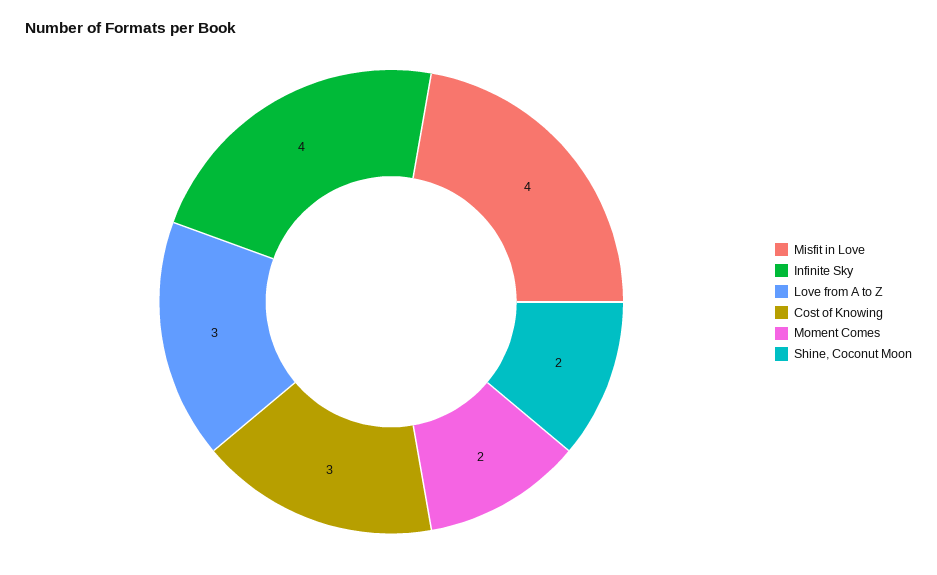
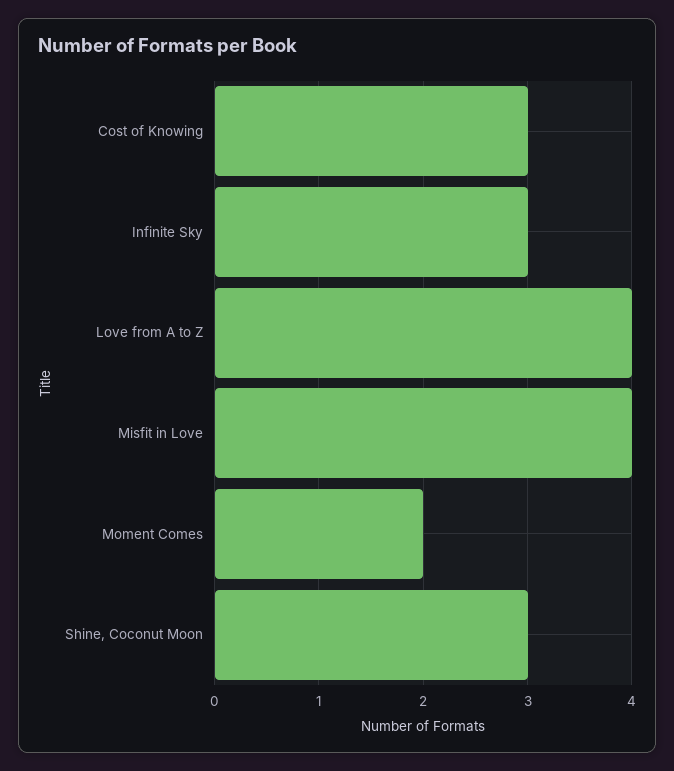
Infinite Sky: 4 -> 3
Love from A to Z: 3 -> 4
Shine, Coconut Moon: 2 -> 3

